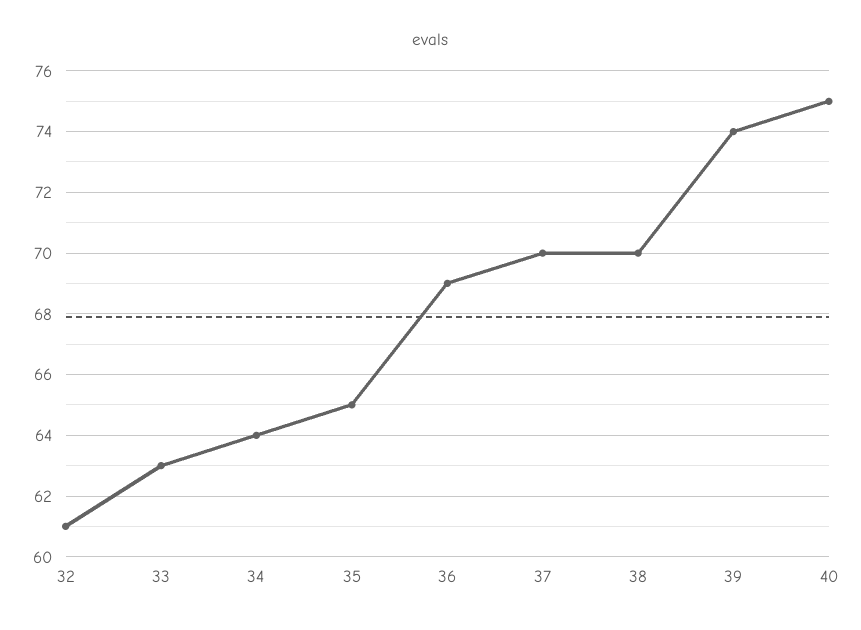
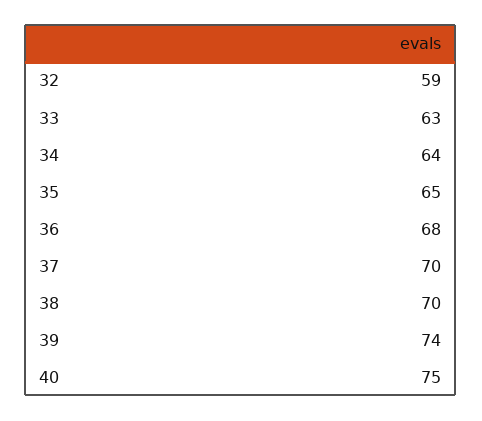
32: 61 -> 59
36: 69 -> 68

